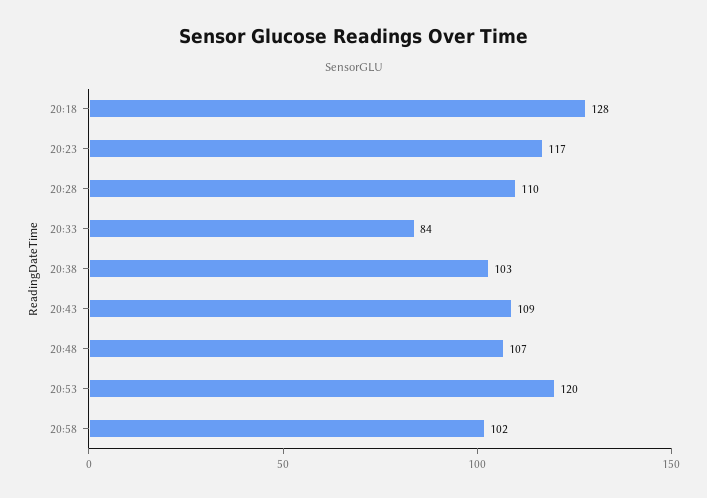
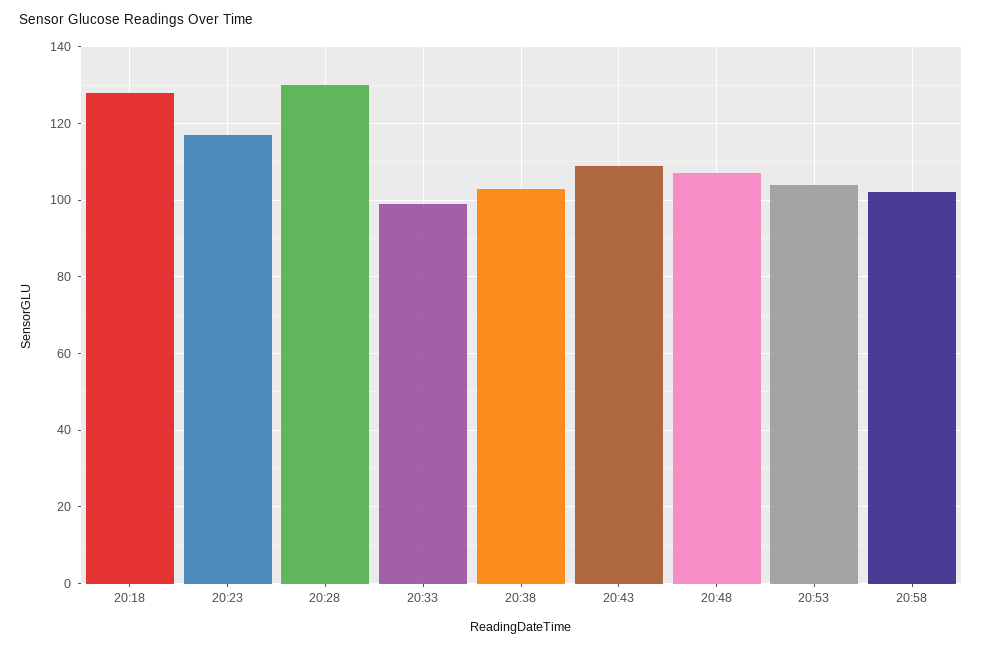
20:28: 110 -> 130
20:33: 84 -> 100
20:53: 120 -> 105

